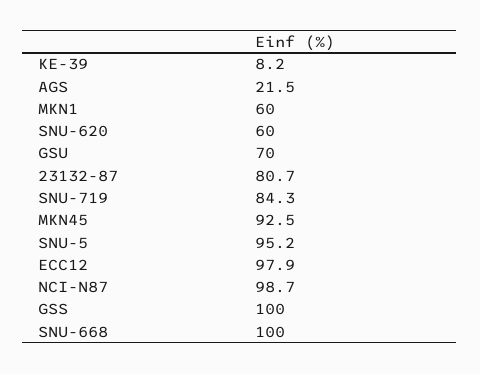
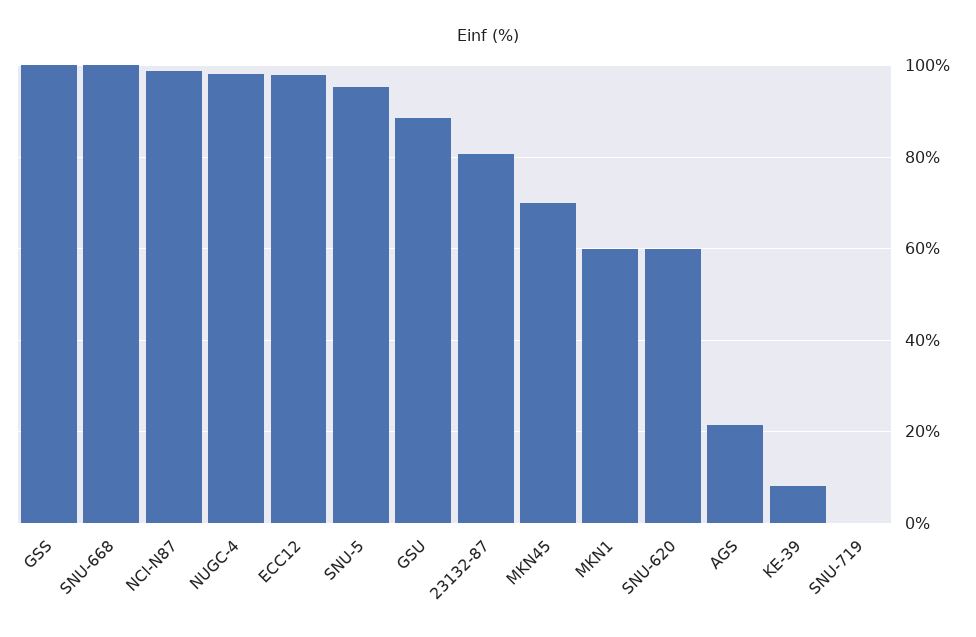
GSU: 70 -> 88
SNU-719: 84.3 -> 0
MKN45: 92.5 -> 70
NUGC-4: none -> 98

